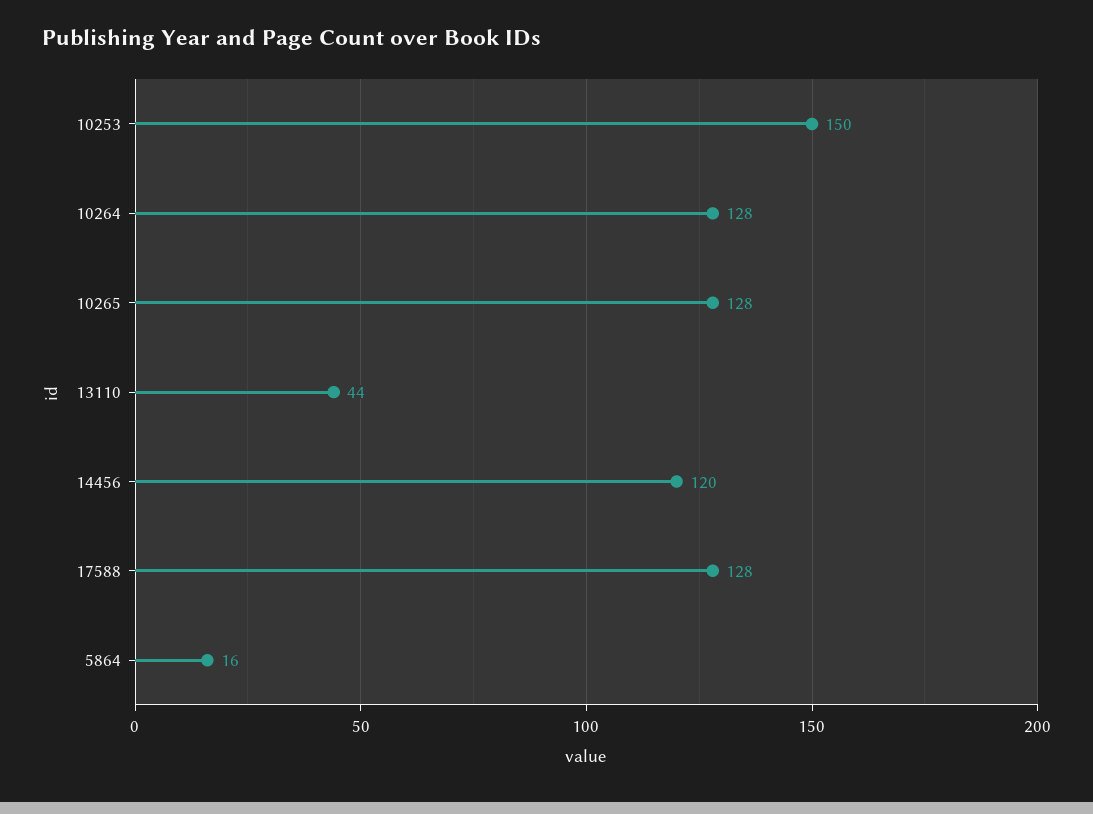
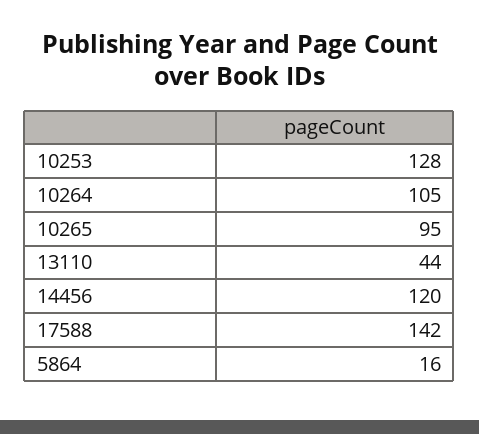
10253: 150 -> 128
10264: 128 -> 105
10265: 128 -> 95
17588: 128 -> 142

